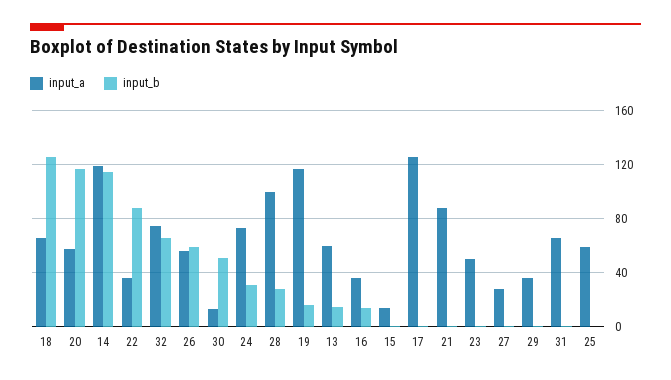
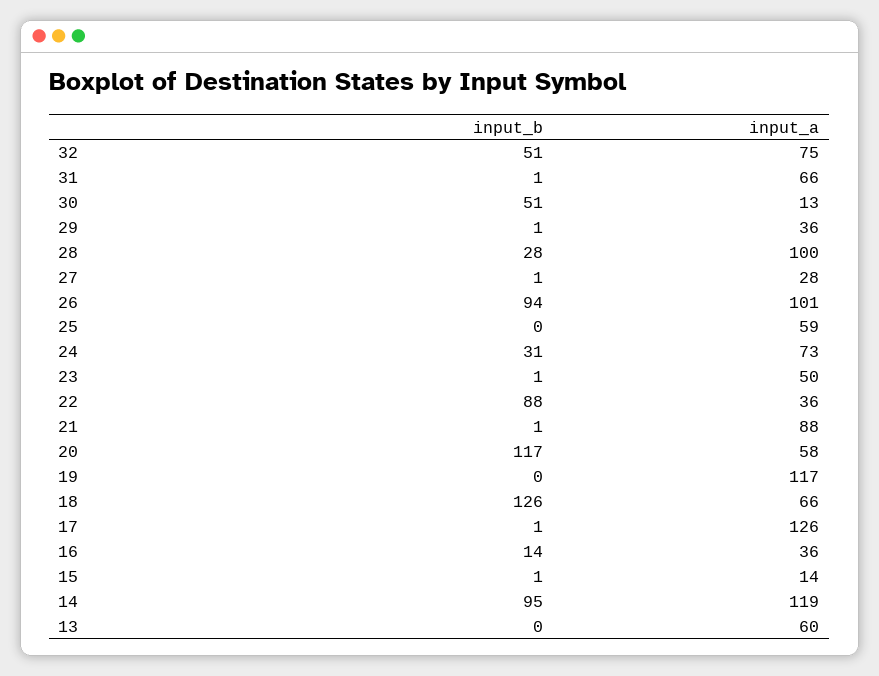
input_b, 14: 115 -> 95
input_b, 32: 65 -> 51
input_a, 26: 55 -> 101
input_b, 26: 60 -> 94
input_b, 19: 15 -> 0
input_b, 13: 15 -> 0

